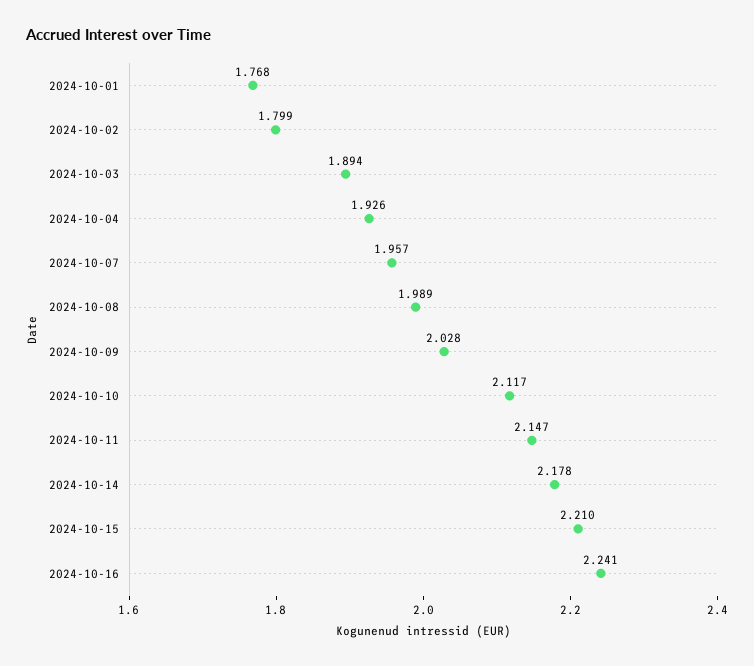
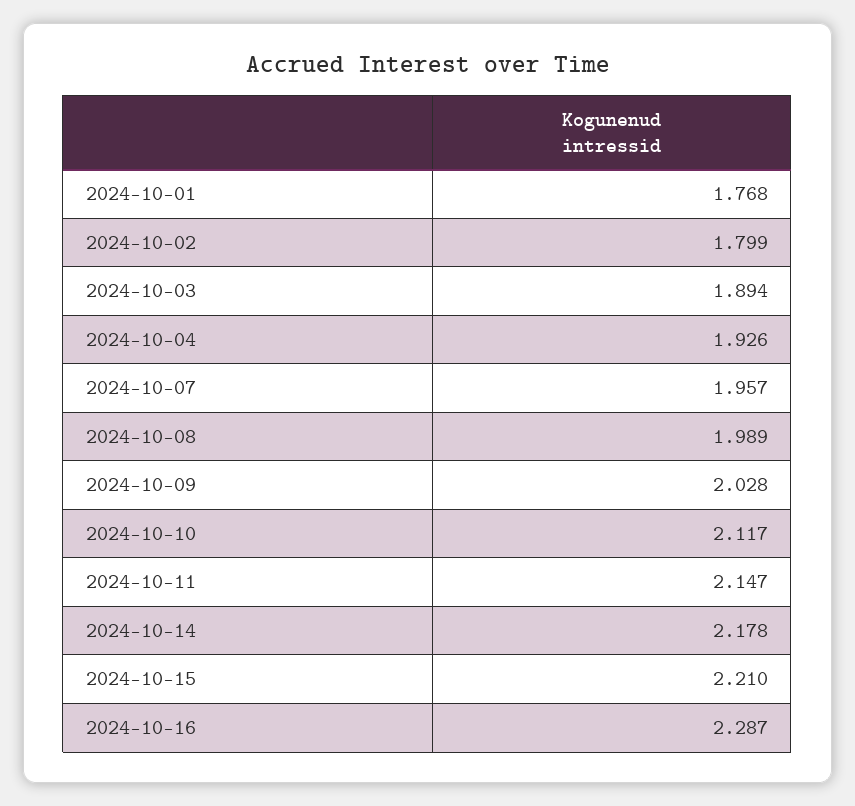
2024-10-16: 2.241 -> 2.287

